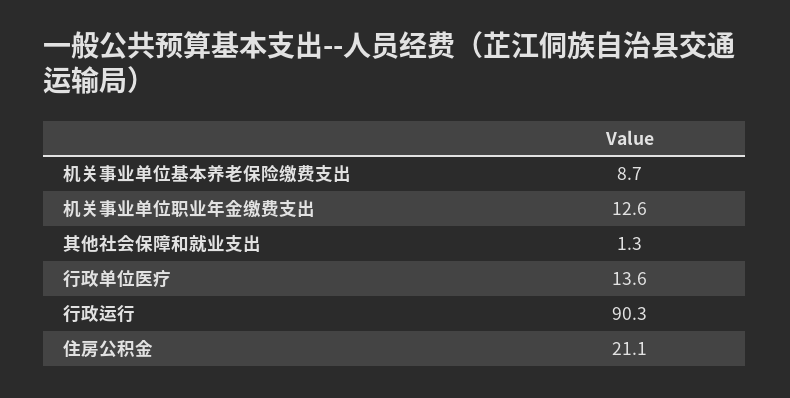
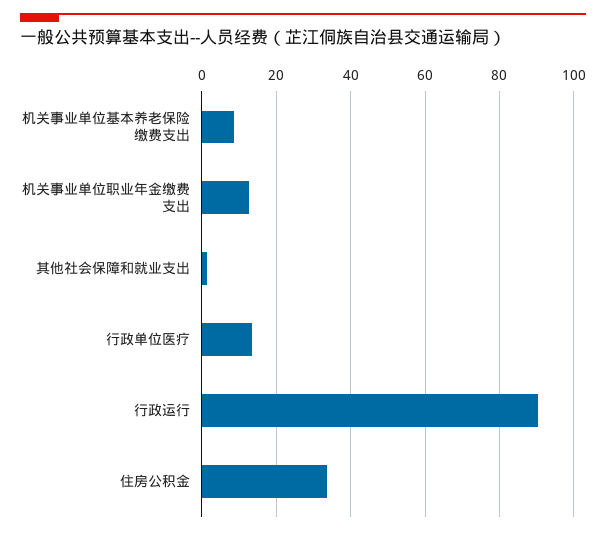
住房公积金: 21.1 -> 34

